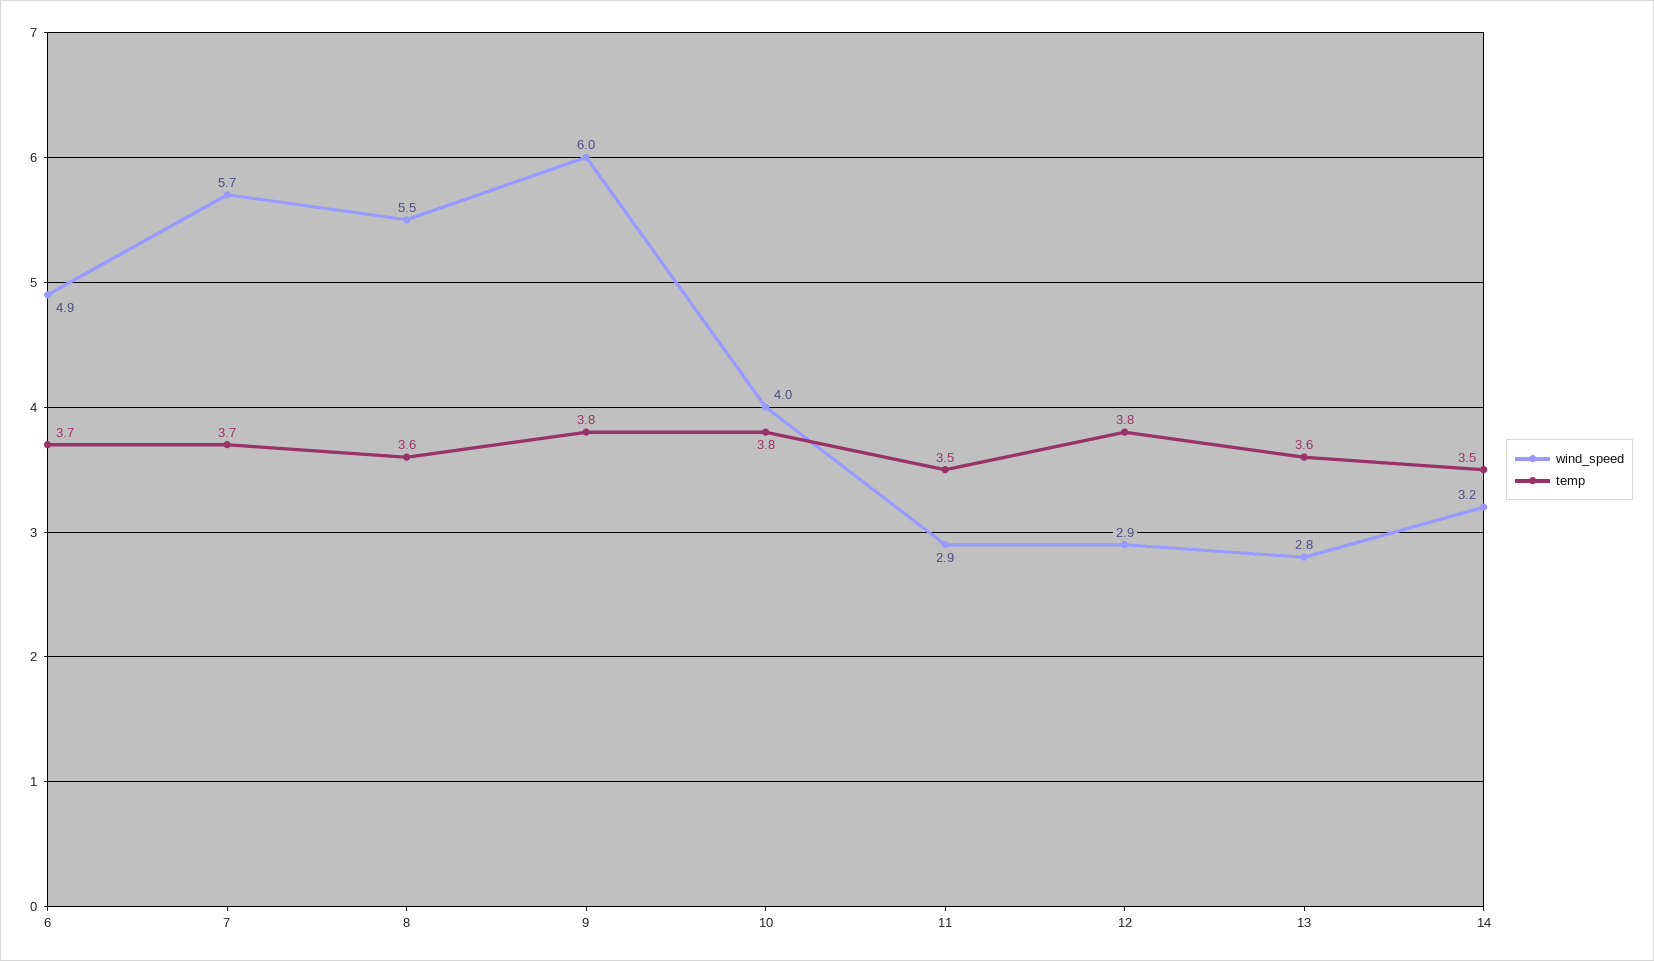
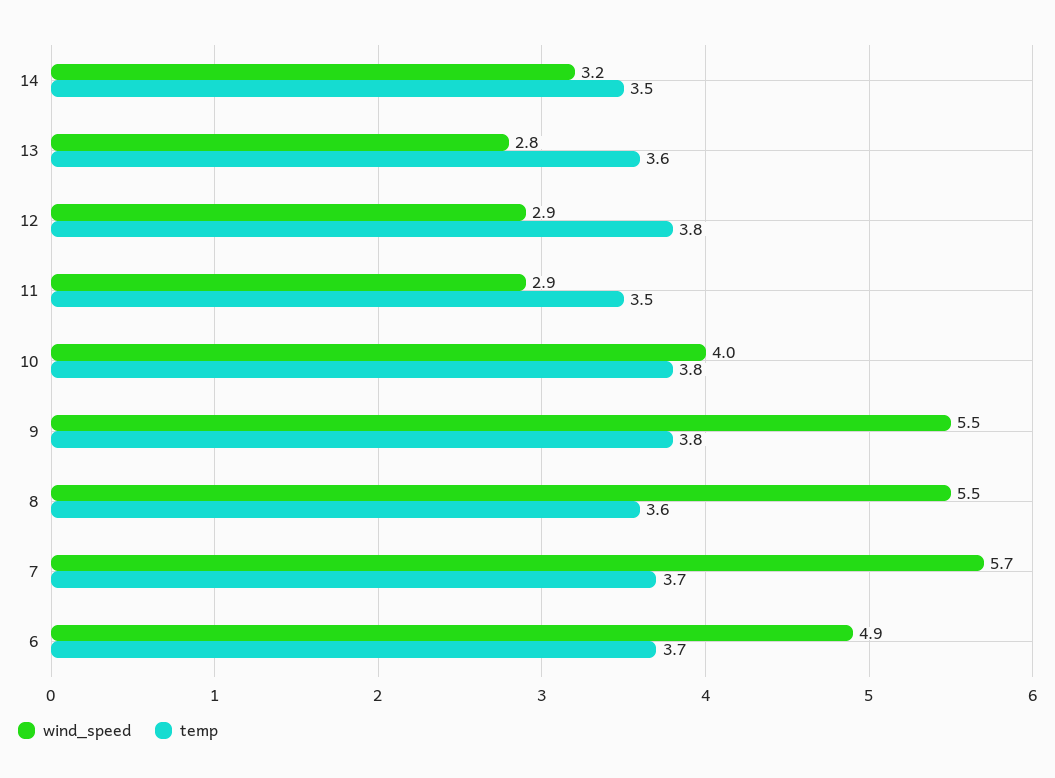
wind_speed, 9: 6 -> 5.5

